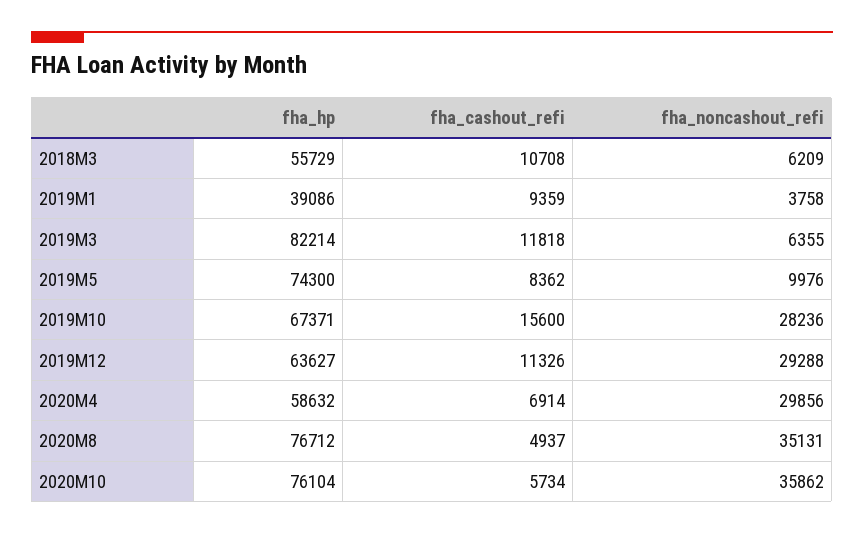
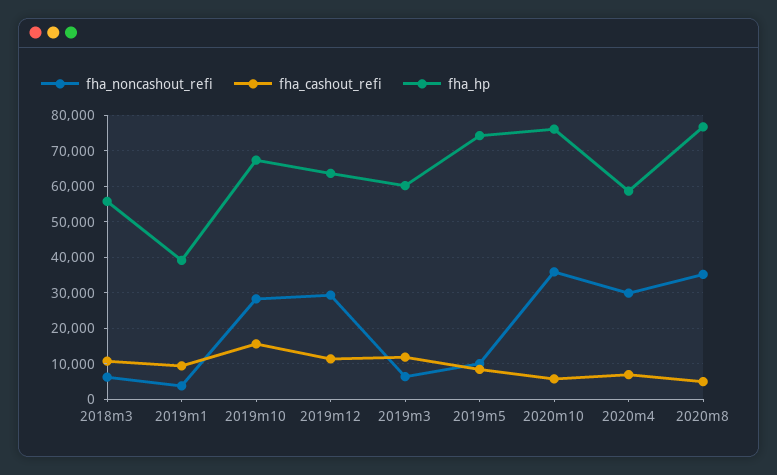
fha_hp, 2019M3: 82214 -> 60000

